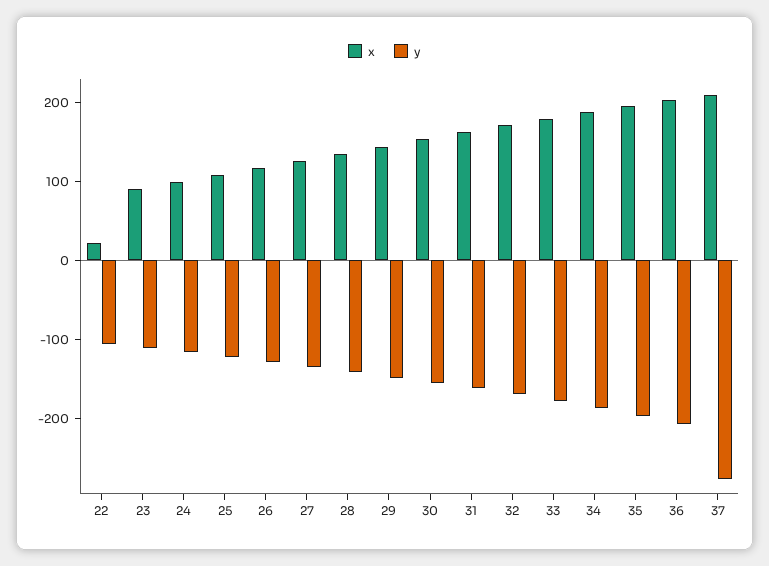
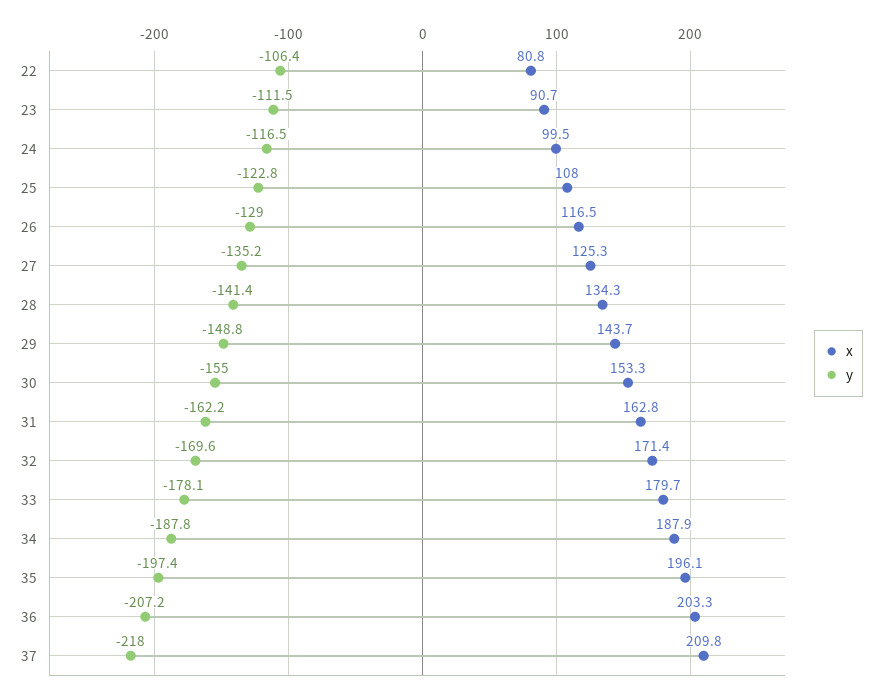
x, 22: 20 -> 80.8
y, 37: -280 -> -218

